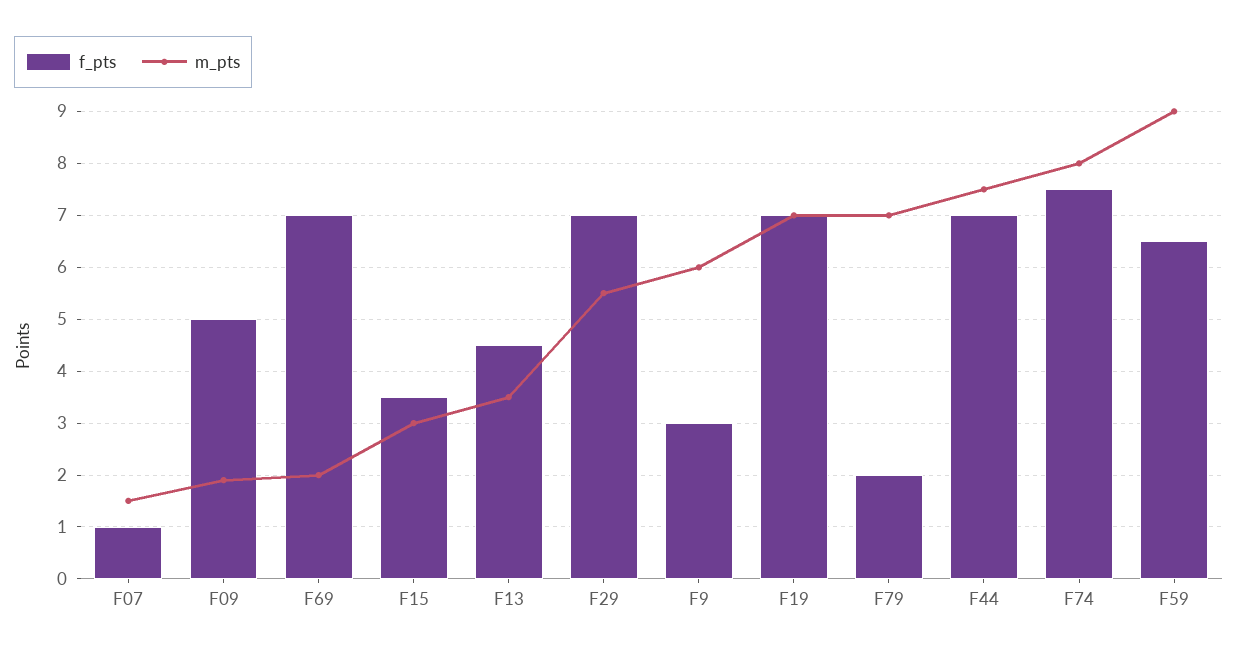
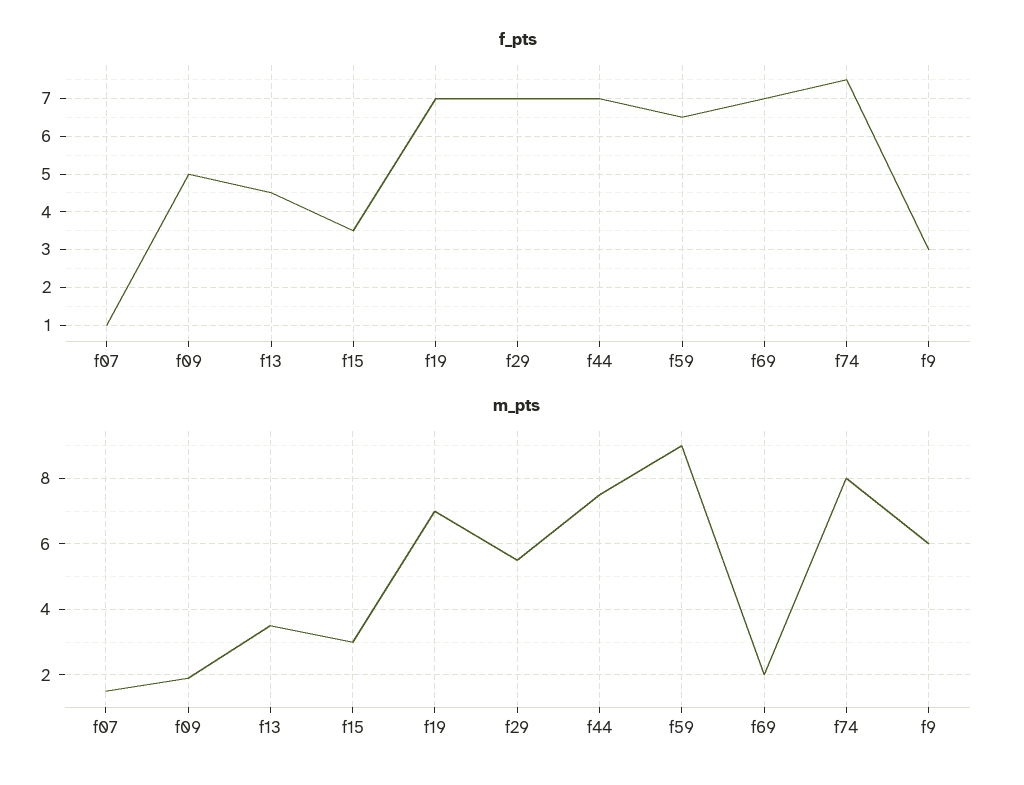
f_pts, F79: 2 -> none
m_pts, F79: 7 -> none

